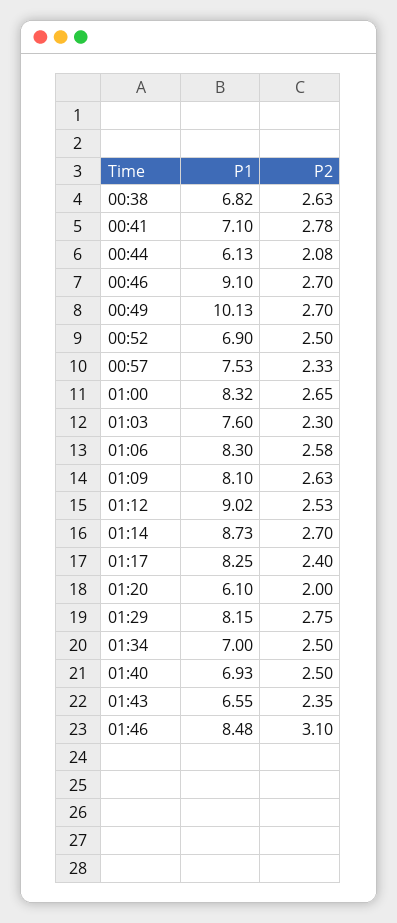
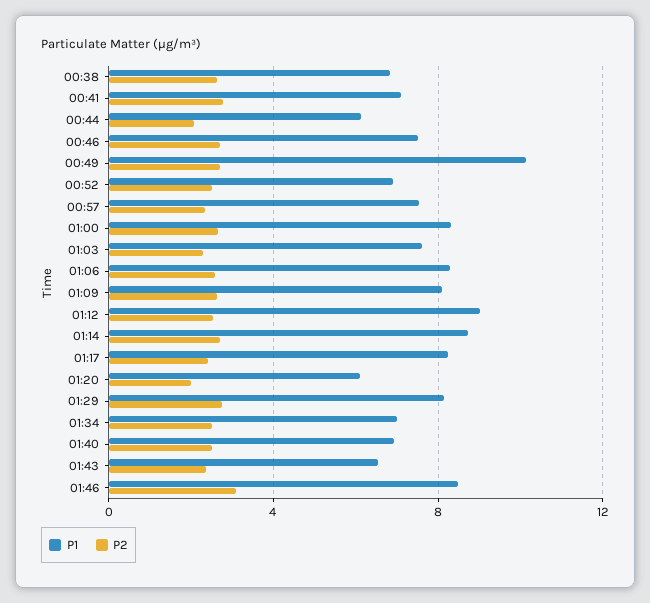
P1, 00:46: 9.1 -> 7.5

